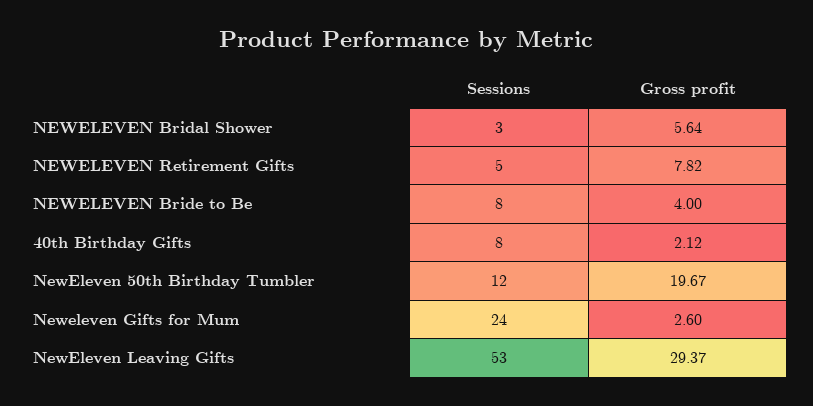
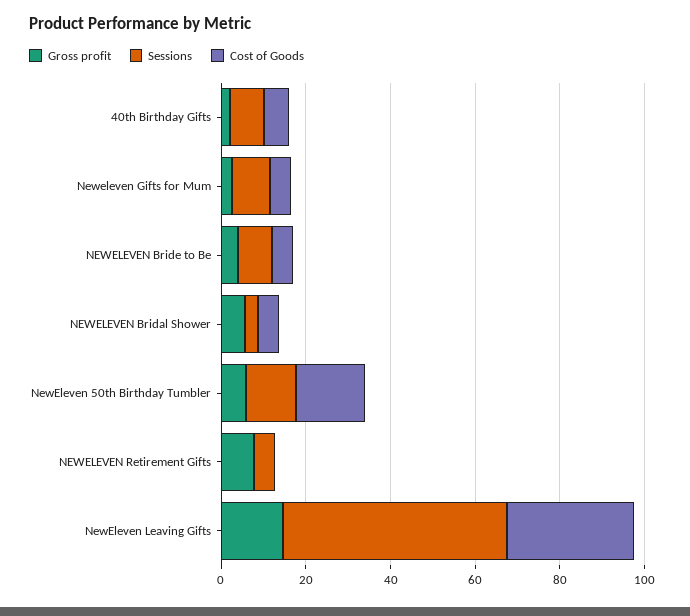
Gross profit, NewEleven 50th Birthday Tumbler: 19.67 -> 5
Sessions, Neweleven Gifts for Mum: 24 -> 10
Gross profit, NewEleven Leaving Gifts: 29.37 -> 15
Cost of Goods, 40th Birthday Gifts: none -> 5
Cost of Goods, Neweleven Gifts for Mum: none -> 5
Cost of Goods, NEWELEVEN Bride to Be: none -> 5
Cost of Goods, NEWELEVEN Bridal Shower: none -> 5
Cost of Goods, NewEleven 50th Birthday Tumbler: none -> 15
Cost of Goods, NEWELEVEN Retirement Gifts: none -> 0
Cost of Goods, NewEleven Leaving Gifts: none -> 30

